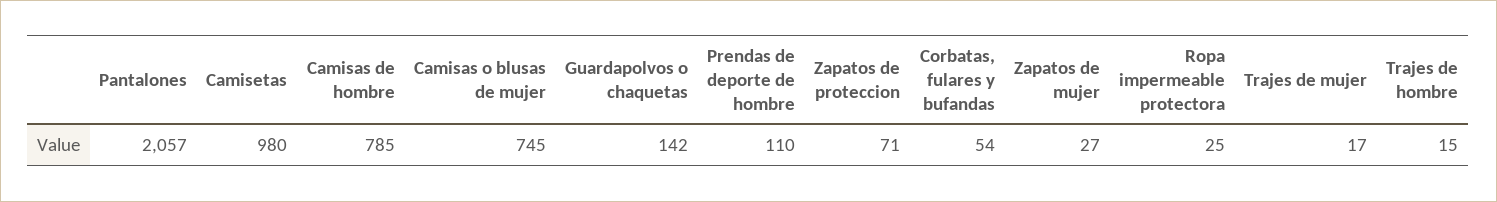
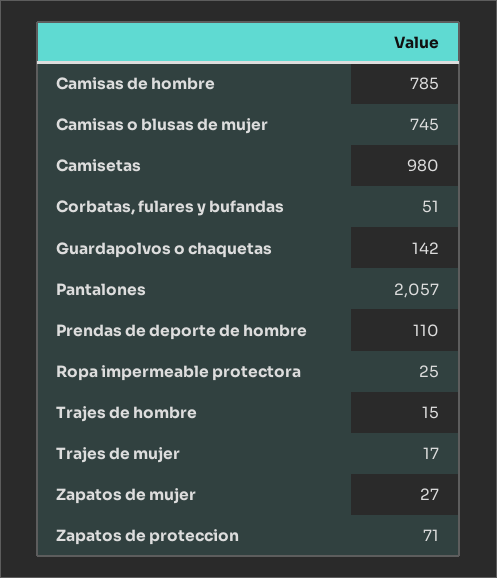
Corbatas, fulares y bufandas: 54 -> 51

